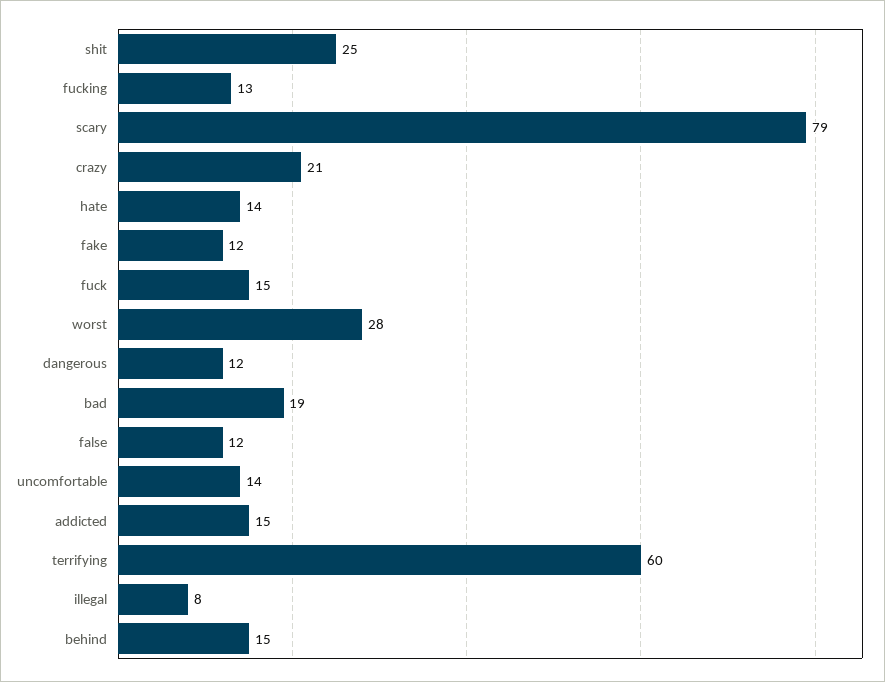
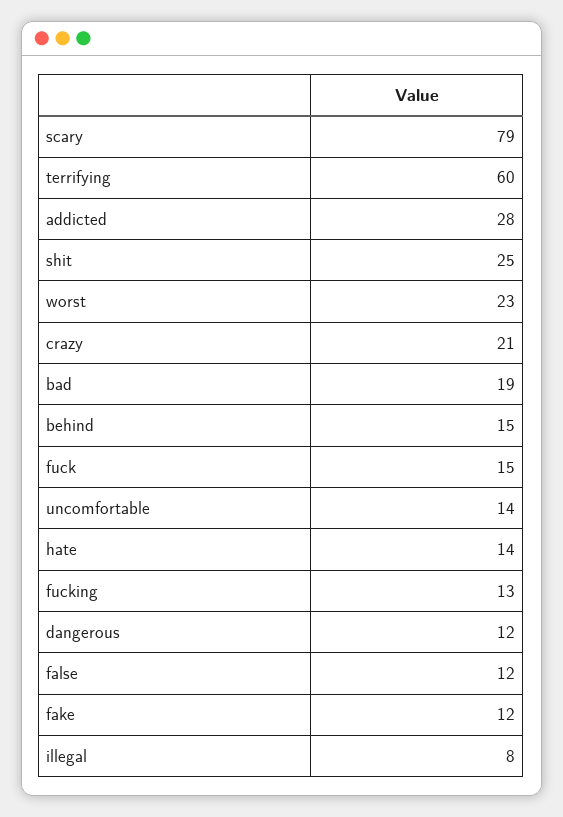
worst: 28 -> 23
addicted: 15 -> 28

